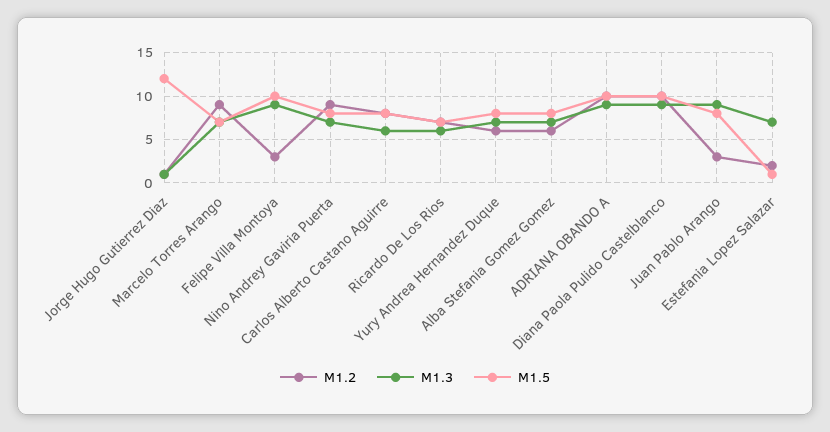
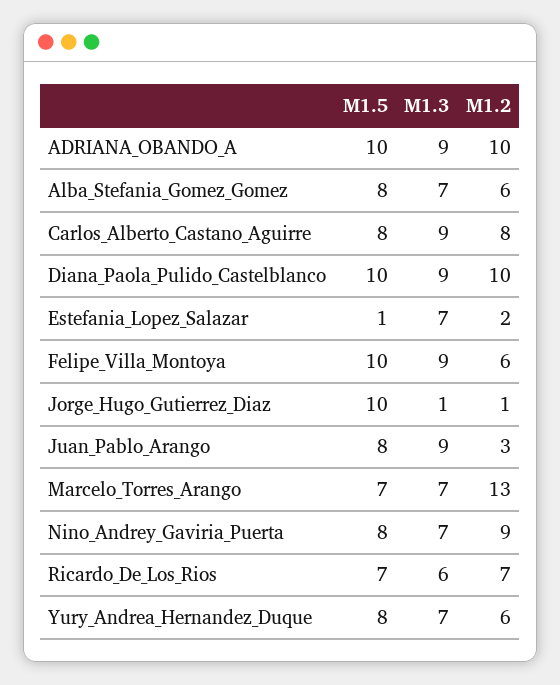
M1.5, Jorge Hugo Gutierrez Diaz: 12 -> 10
M1.2, Marcelo Torres Arango: 9 -> 13
M1.2, Felipe Villa Montoya: 3 -> 6
M1.3, Carlos Alberto Castano Aguirre: 6 -> 9

